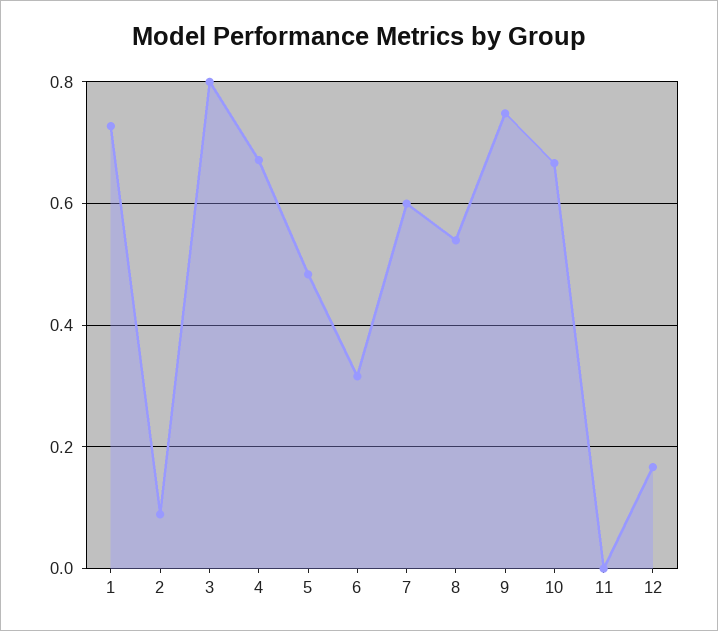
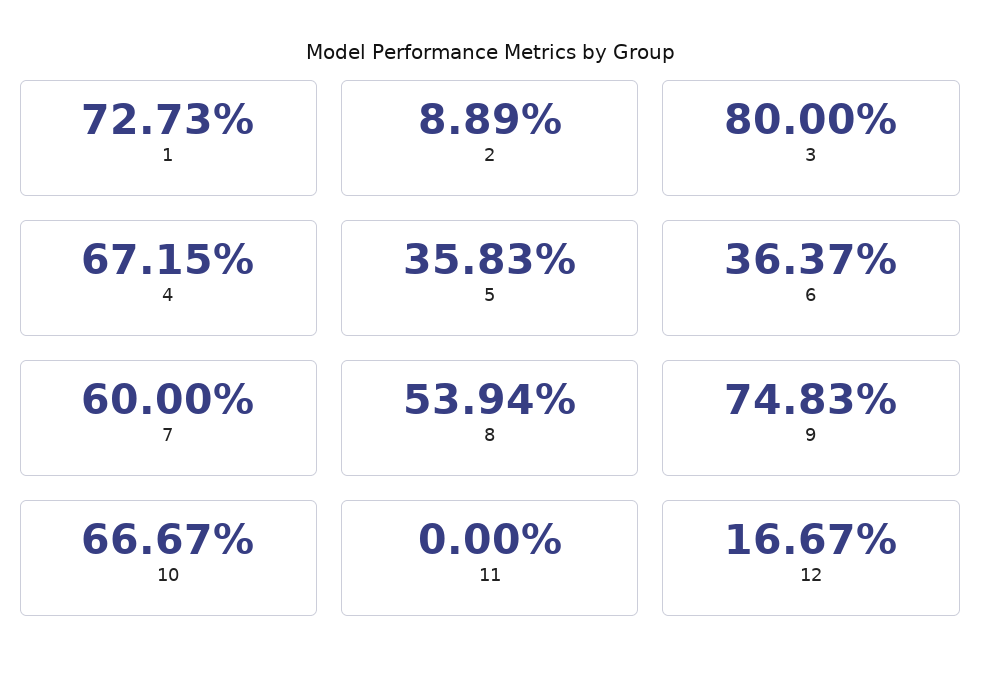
5: 0.48 -> 0.3583
6: 0.32 -> 0.3637

